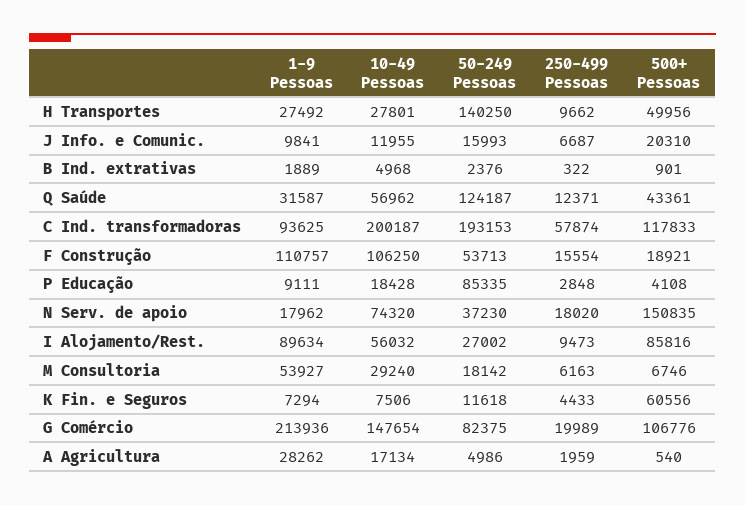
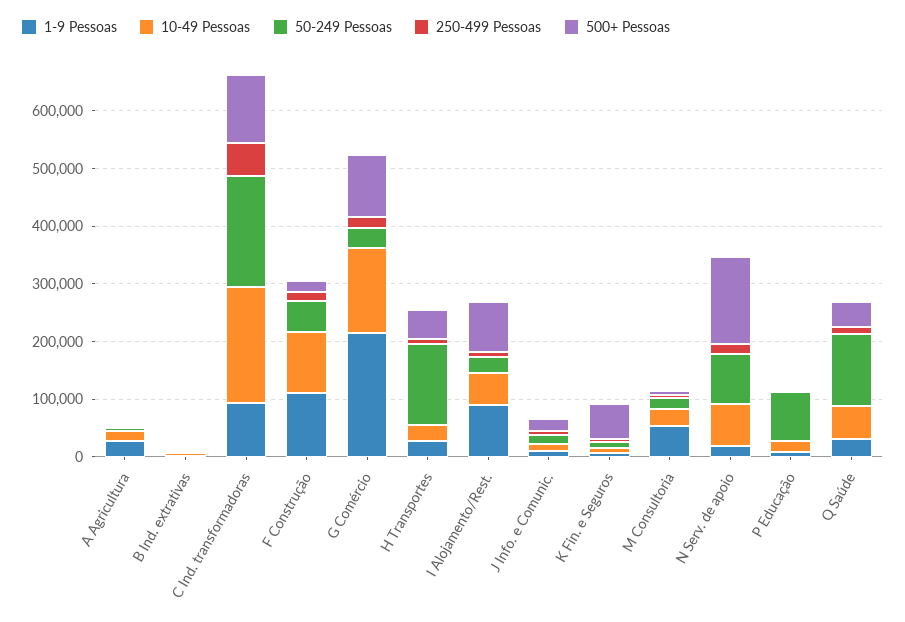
50-249 Pessoas, N Serv. de apoio: 37230 -> 80000
50-249 Pessoas, G Comércio: 82375 -> 40000

